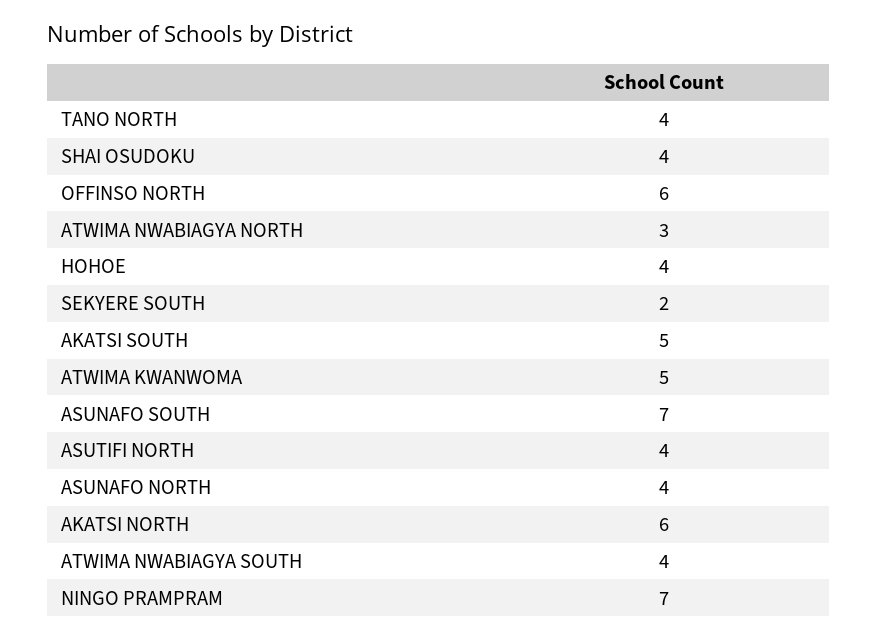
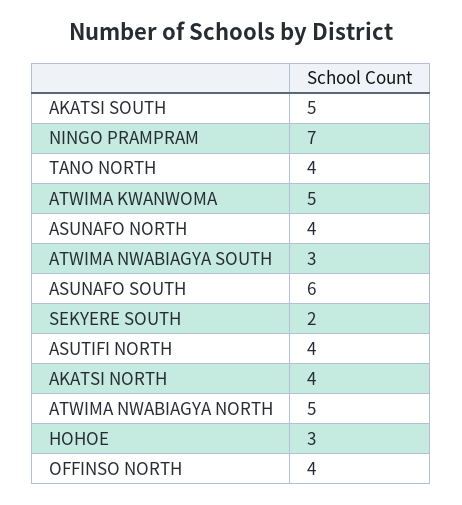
SHAI OSUDOKU: 4 -> none
OFFINSO NORTH: 6 -> 4
ATWIMA NWABIAGYA NORTH: 3 -> 5
HOHOE: 4 -> 3
ASUNAFO SOUTH: 7 -> 6
AKATSI NORTH: 6 -> 4
ATWIMA NWABIAGYA SOUTH: 4 -> 3

